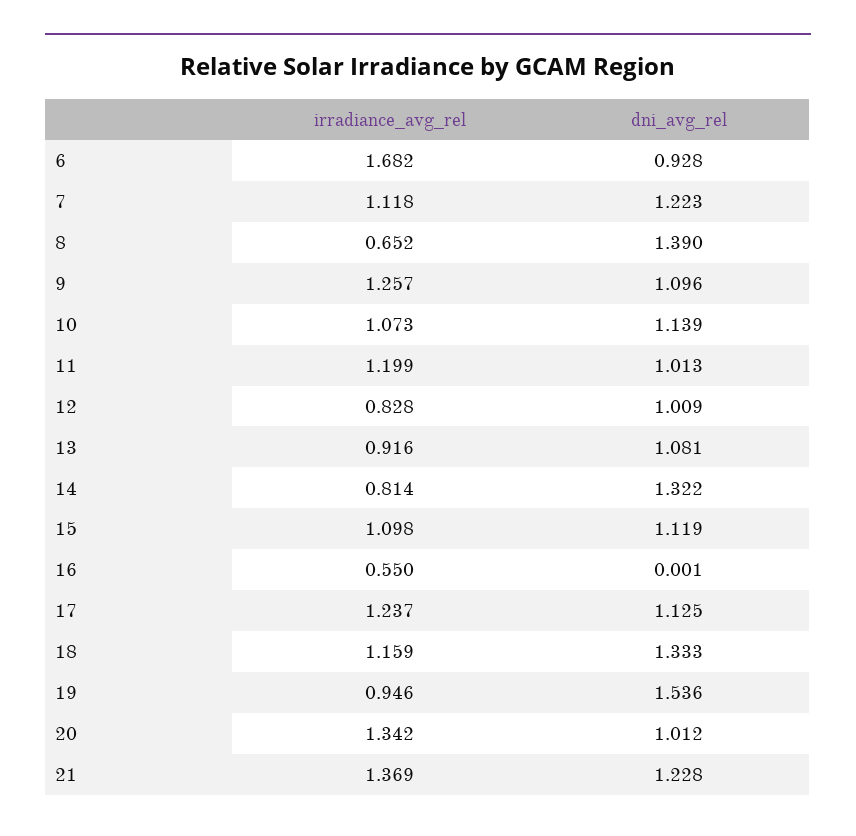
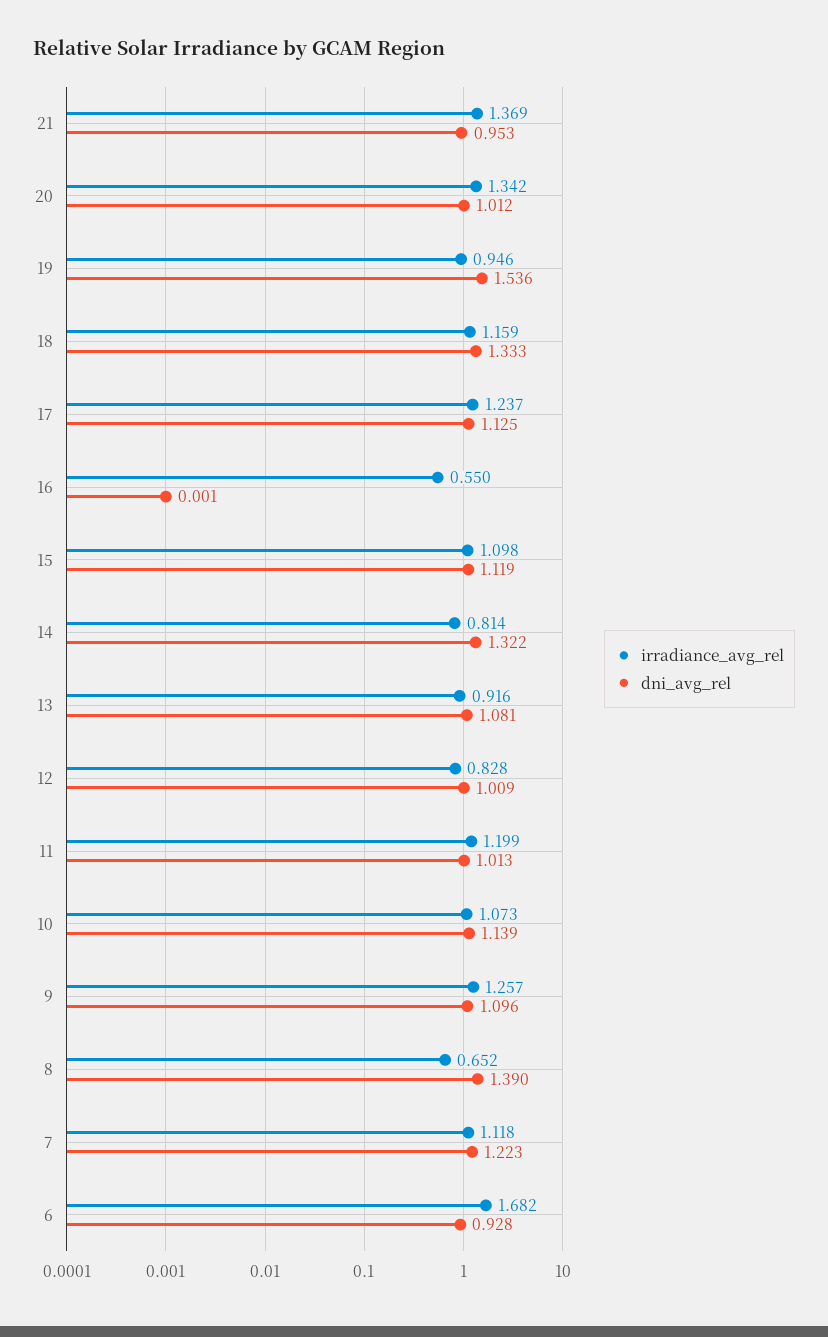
dni_avg_rel, 21: 1.228 -> 0.953

